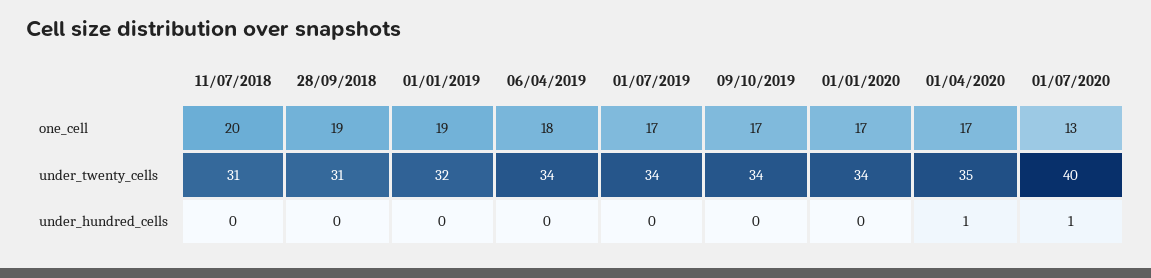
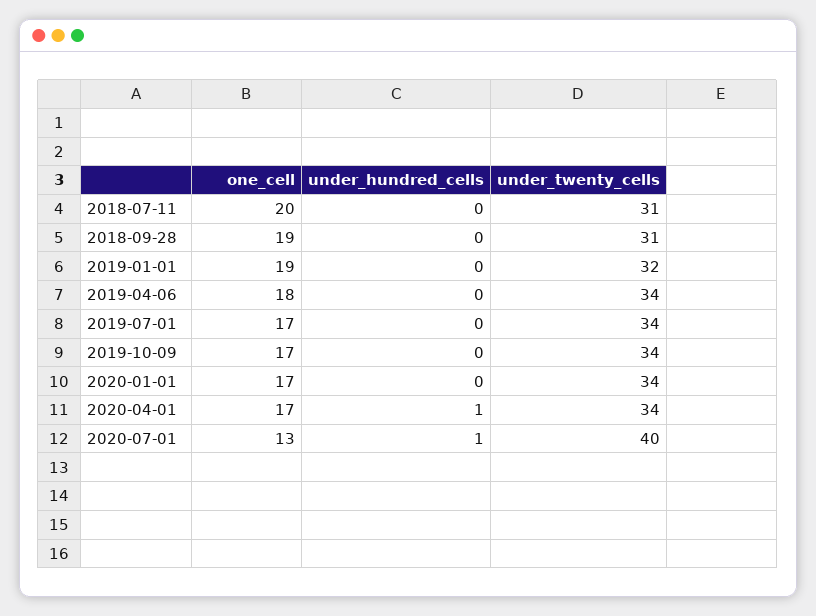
01/04/2020, under_twenty_cells: 35 -> 34

